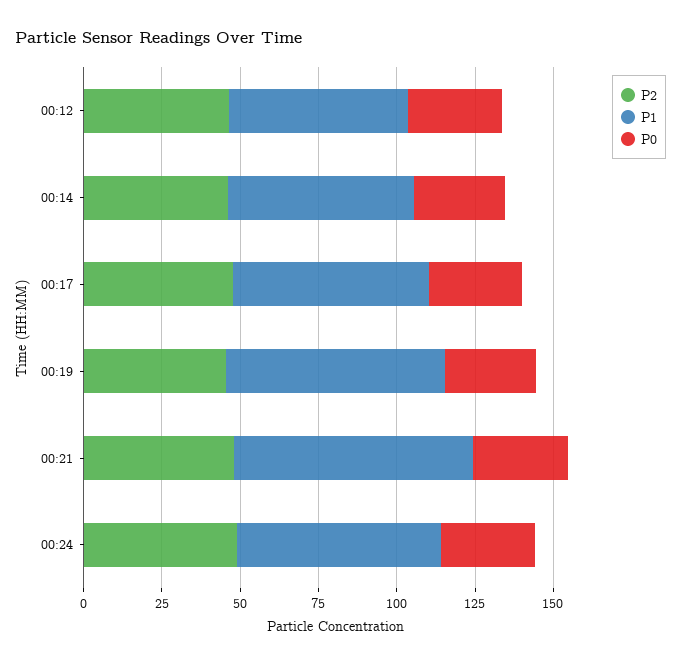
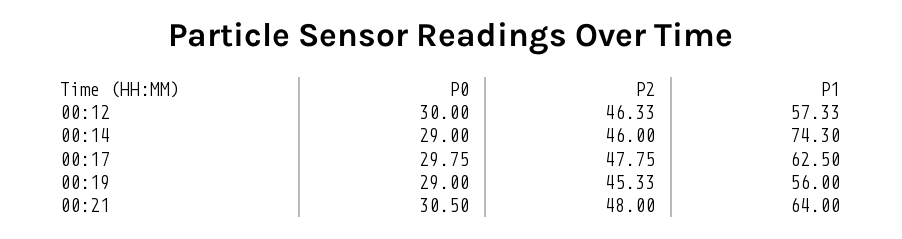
P1, 00:14: 60 -> 74.3
P1, 00:19: 70 -> 56
P1, 00:21: 75 -> 64
P2, 00:24: 50 -> none
P1, 00:24: 65 -> none
P0, 00:24: 30 -> none

